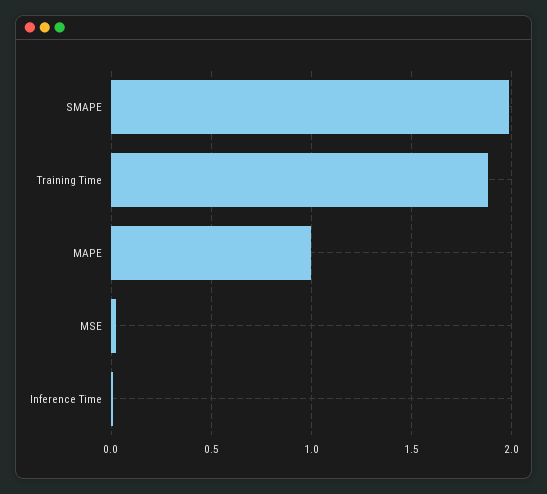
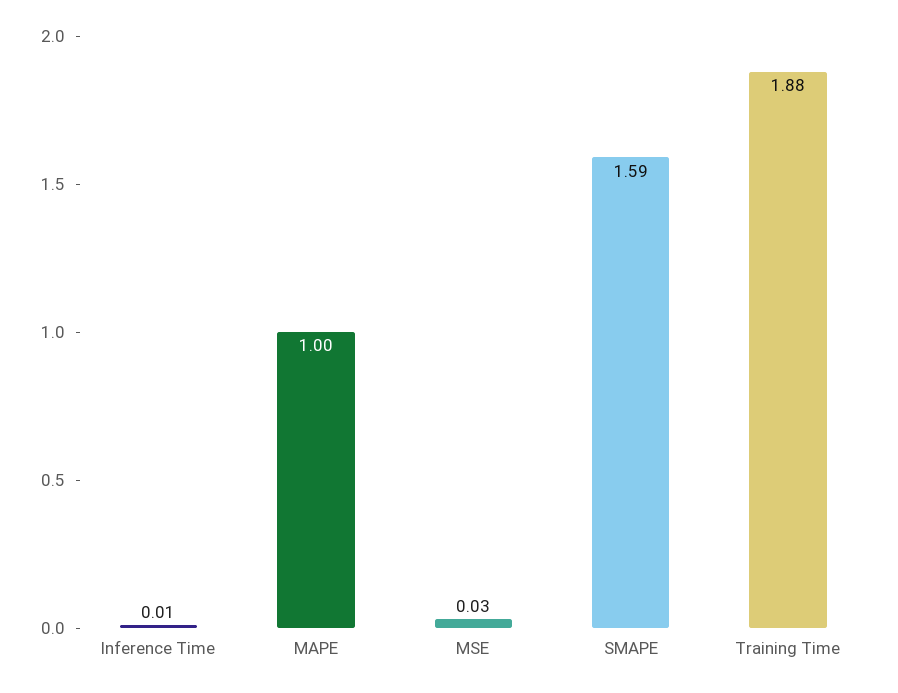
SMAPE: 2 -> 1.59

